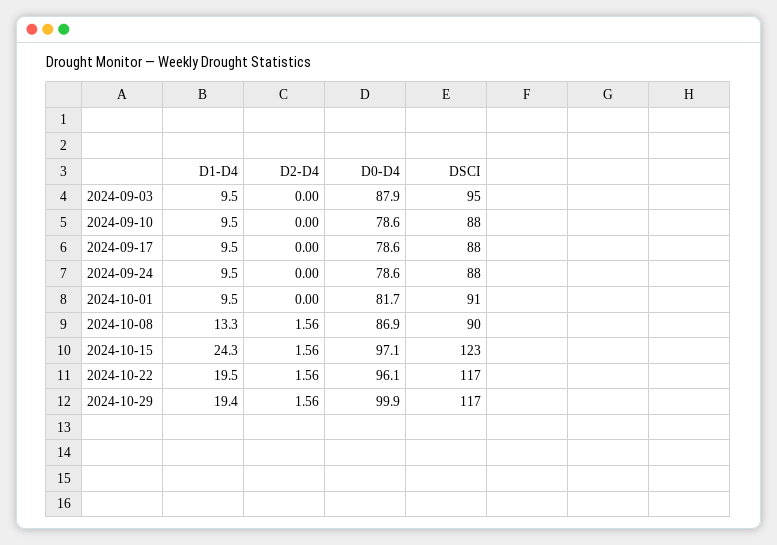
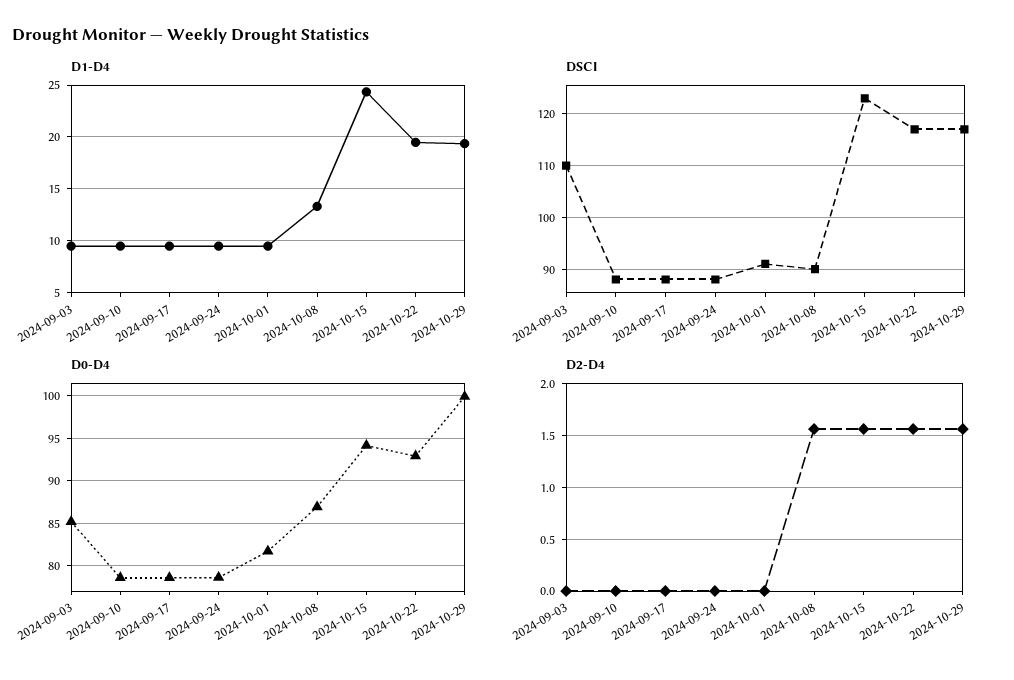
D0-D4, 2024-09-03: 87.9 -> 85
DSCI, 2024-09-03: 95 -> 110
D0-D4, 2024-10-15: 97.1 -> 94
D0-D4, 2024-10-22: 96.1 -> 93

